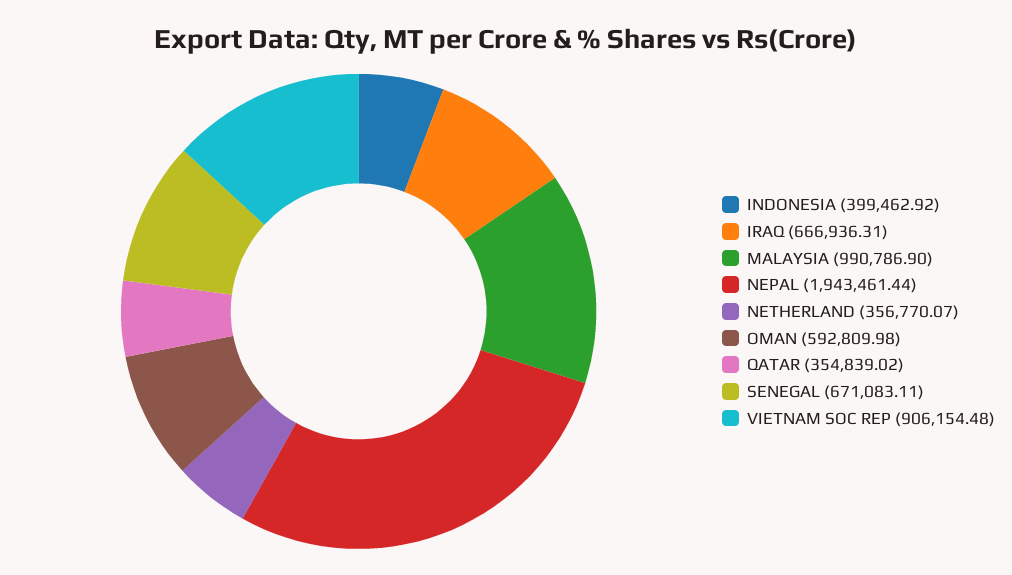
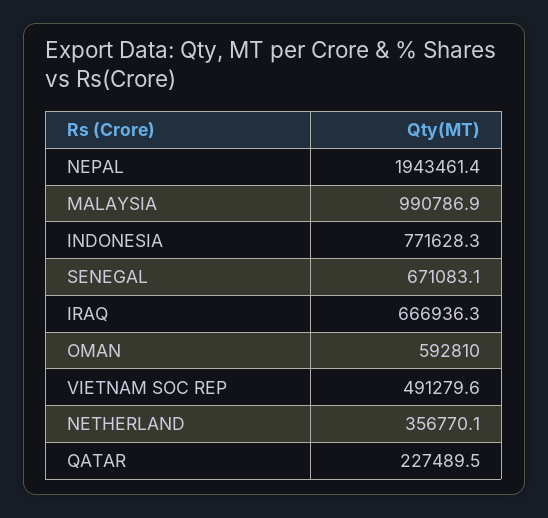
INDONESIA: 399462.92 -> 771628.3
QATAR: 354839.02 -> 227489.5
VIETNAM SOC REP: 906154.48 -> 491279.6

